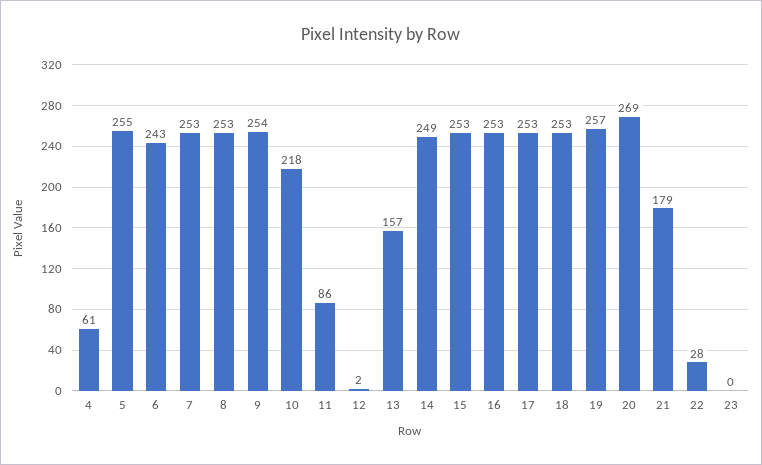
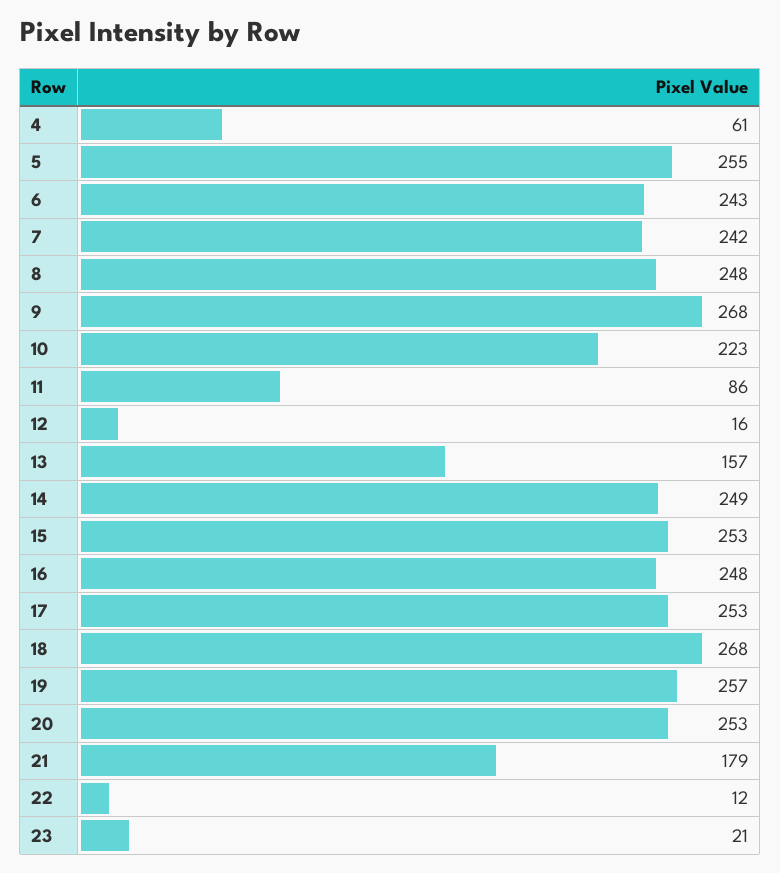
7: 253 -> 242
8: 253 -> 248
9: 254 -> 268
10: 218 -> 223
12: 2 -> 16
16: 253 -> 248
18: 253 -> 268
20: 269 -> 253
22: 28 -> 12
23: 0 -> 21

